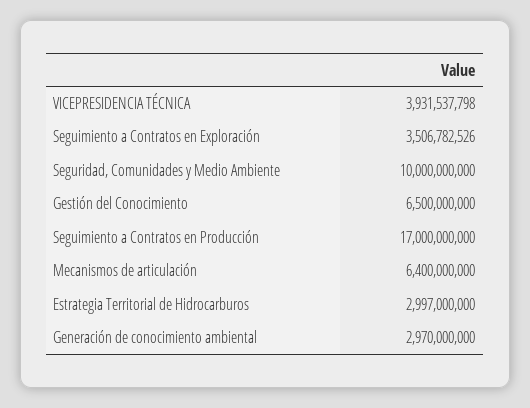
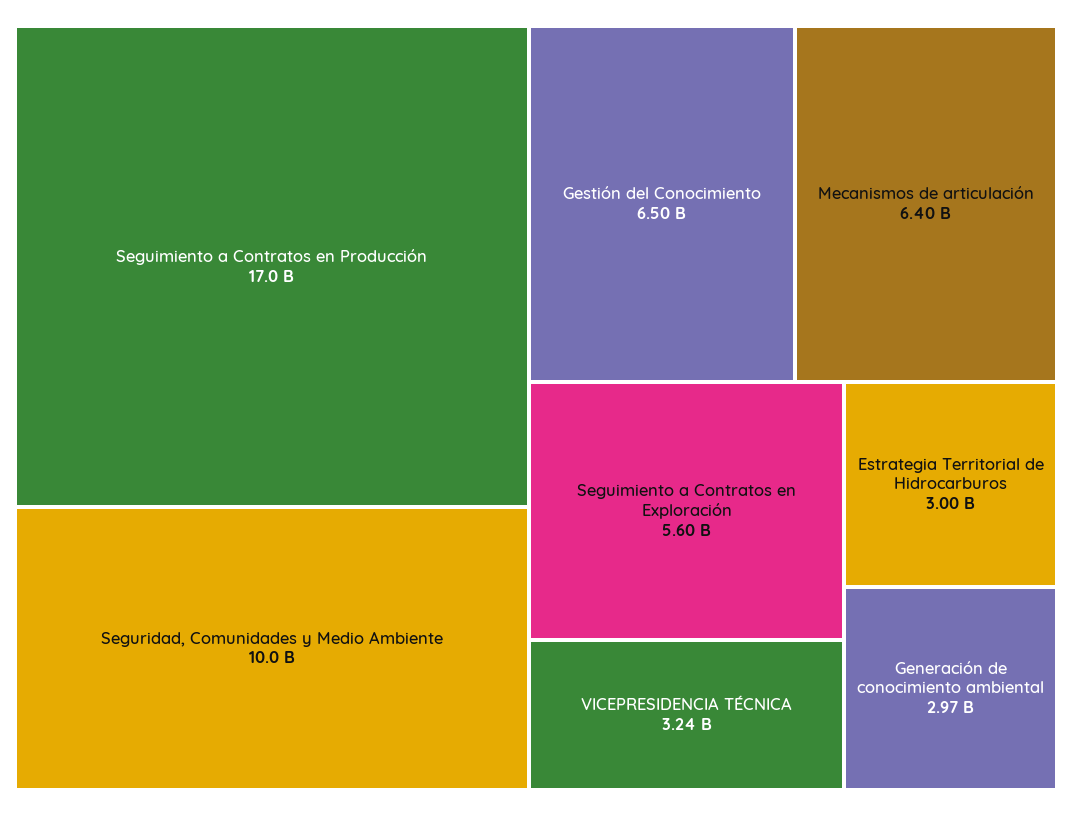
VICEPRESIDENCIA TÉCNICA: 3931537798 -> 3240000000
Seguimiento a Contratos en Exploración: 3506782526 -> 5600000000

